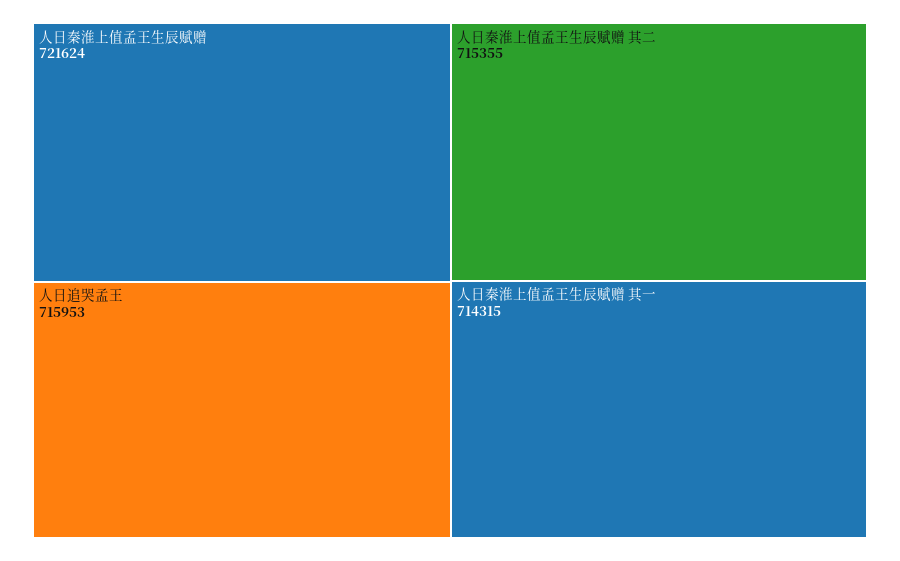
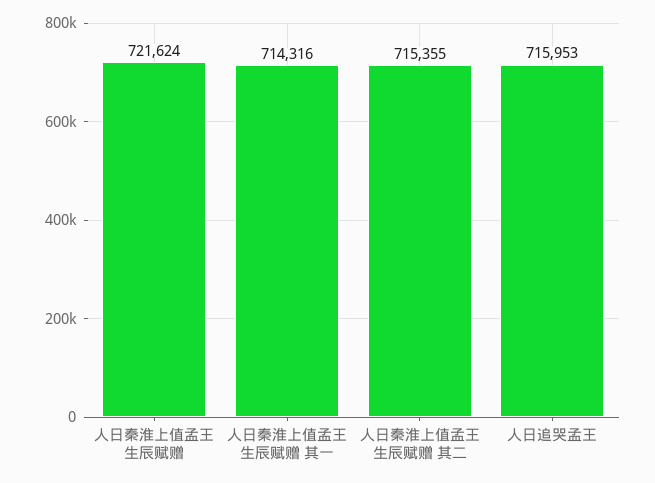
人日秦淮上值孟王生辰赋赠 其一: 714315 -> 714316

